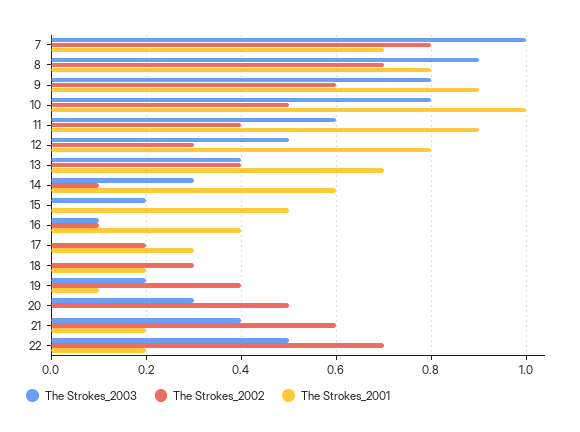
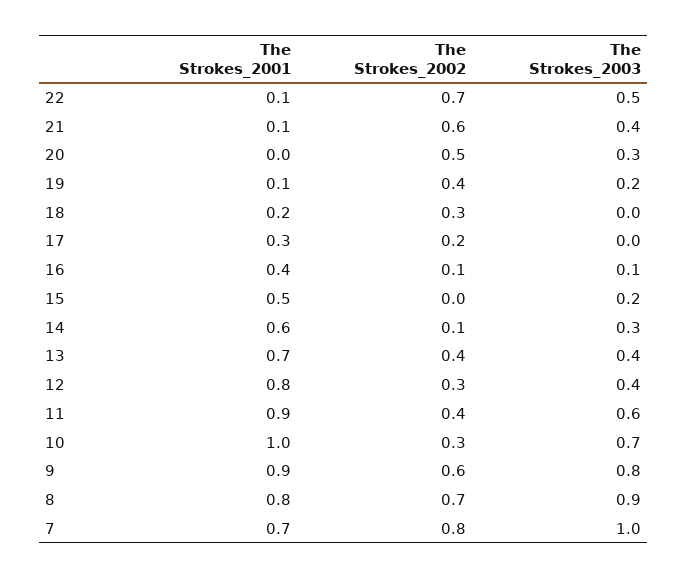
The Strokes_2003, 10: 0.8 -> 0.7
The Strokes_2002, 10: 0.5 -> 0.3
The Strokes_2003, 12: 0.5 -> 0.4
The Strokes_2001, 21: 0.2 -> 0.1
The Strokes_2001, 22: 0.2 -> 0.1

